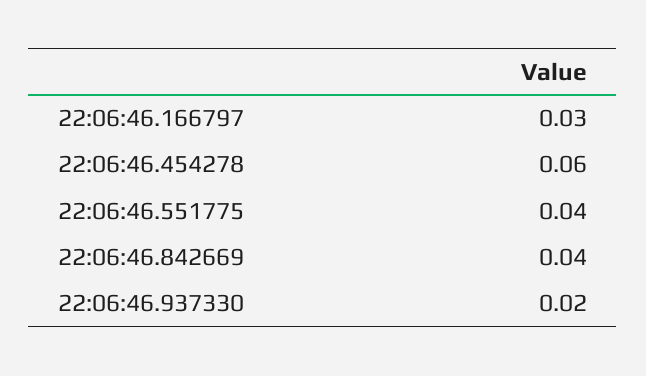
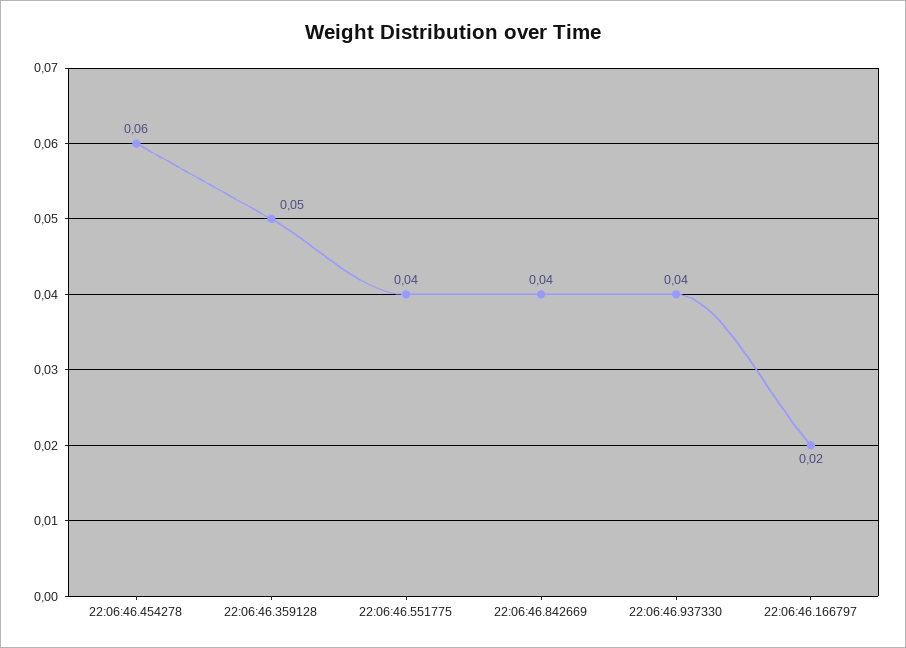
22:06:46.166797: 0.03 -> 0.02
22:06:46.937330: 0.02 -> 0.04
22:06:46.359128: none -> 0.05

